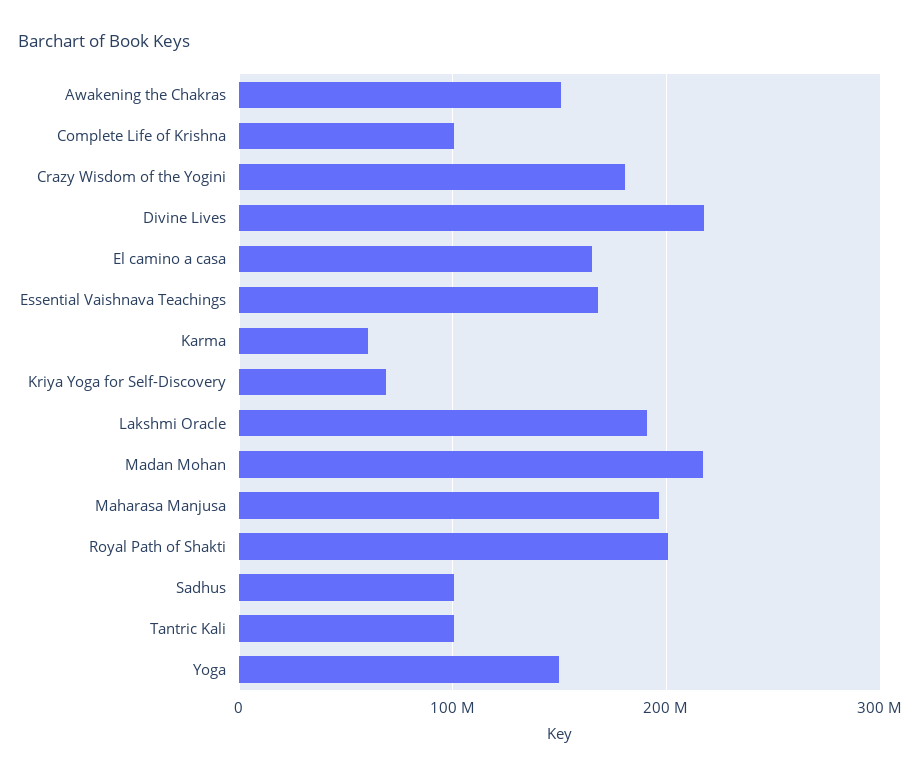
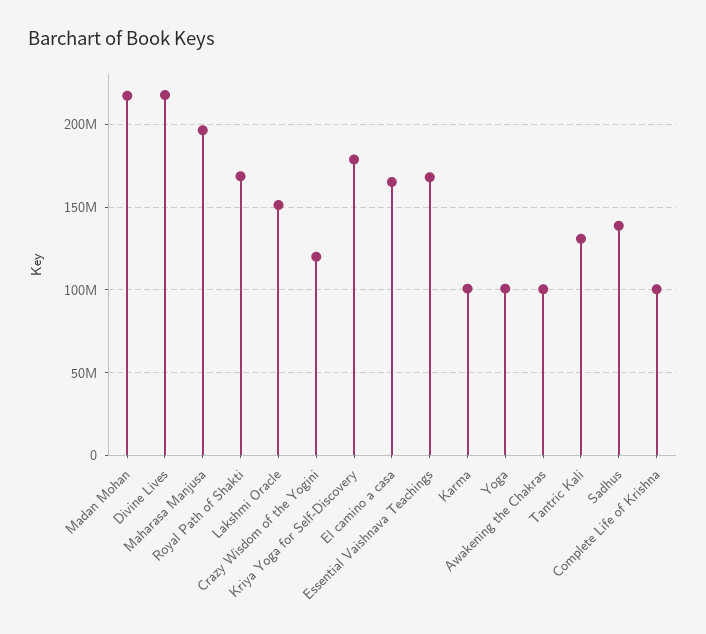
Awakening the Chakras: 150000000 -> 100000000
Crazy Wisdom of the Yogini: 180000000 -> 120000000
Karma: 60000000 -> 100000000
Kriya Yoga for Self-Discovery: 70000000 -> 180000000
Lakshmi Oracle: 190000000 -> 150000000
Royal Path of Shakti: 200000000 -> 170000000
Sadhus: 100000000 -> 140000000
Tantric Kali: 100000000 -> 130000000
Yoga: 150000000 -> 100000000

